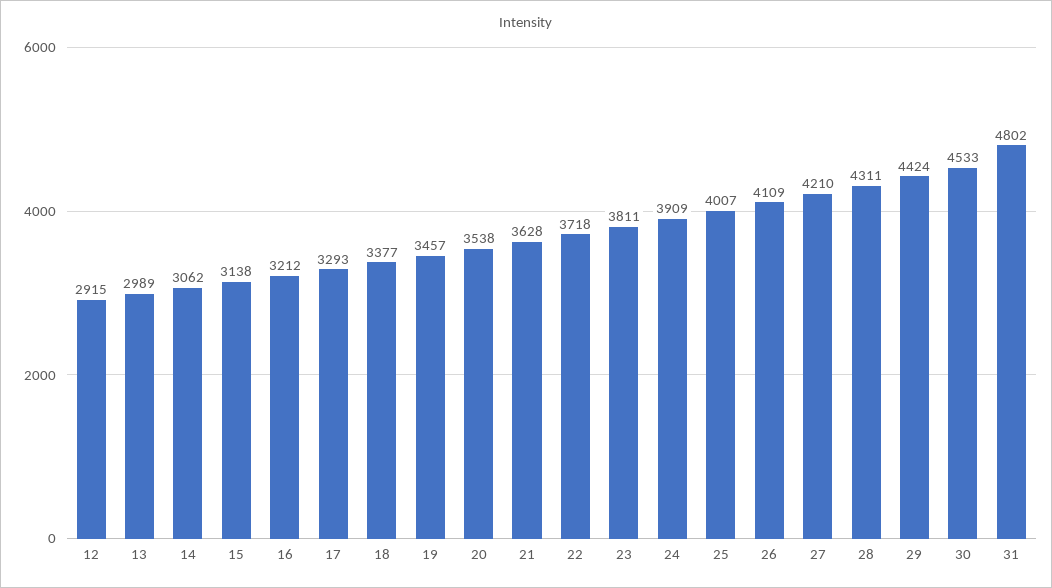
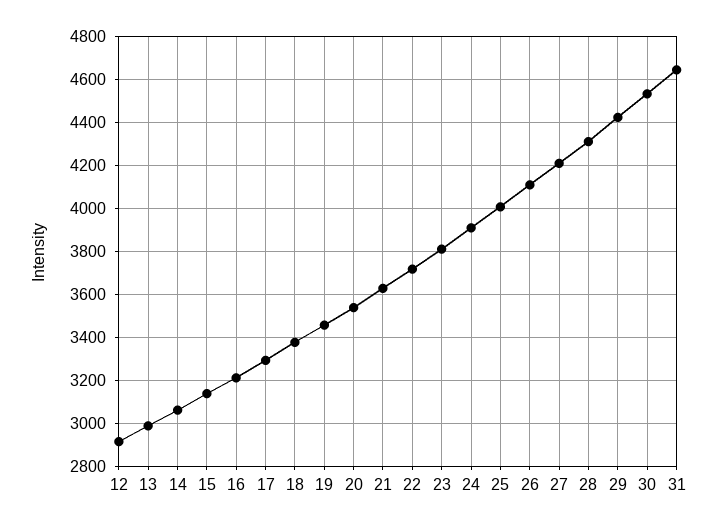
31: 4802 -> 4650

